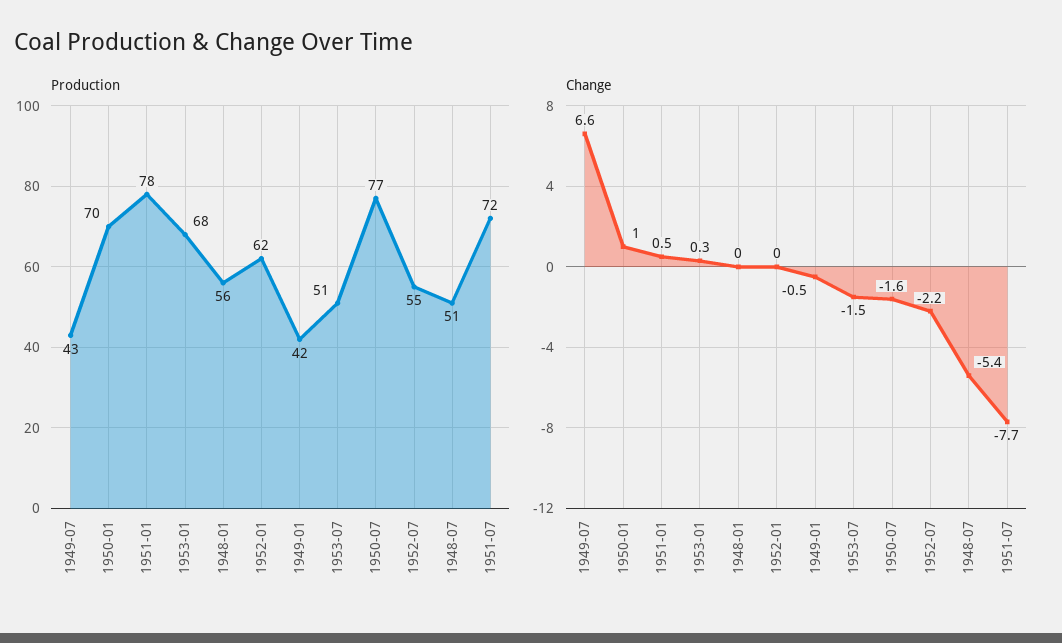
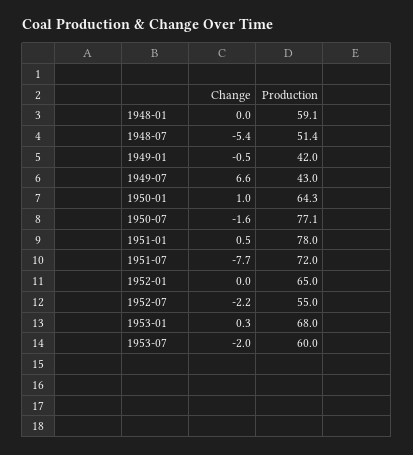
Production, 1950-01: 70 -> 64.3
Production, 1948-01: 56 -> 59.1
Production, 1952-01: 62 -> 65
Production, 1953-07: 51 -> 60
Change, 1953-07: -1.5 -> -2

